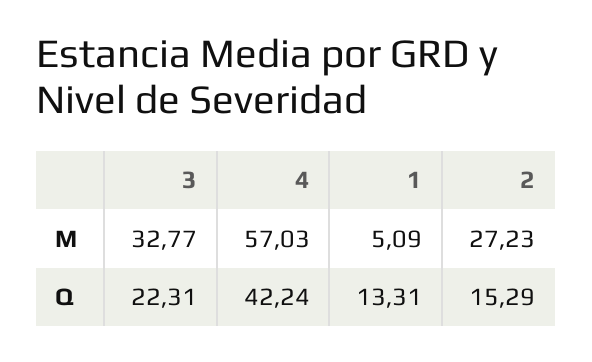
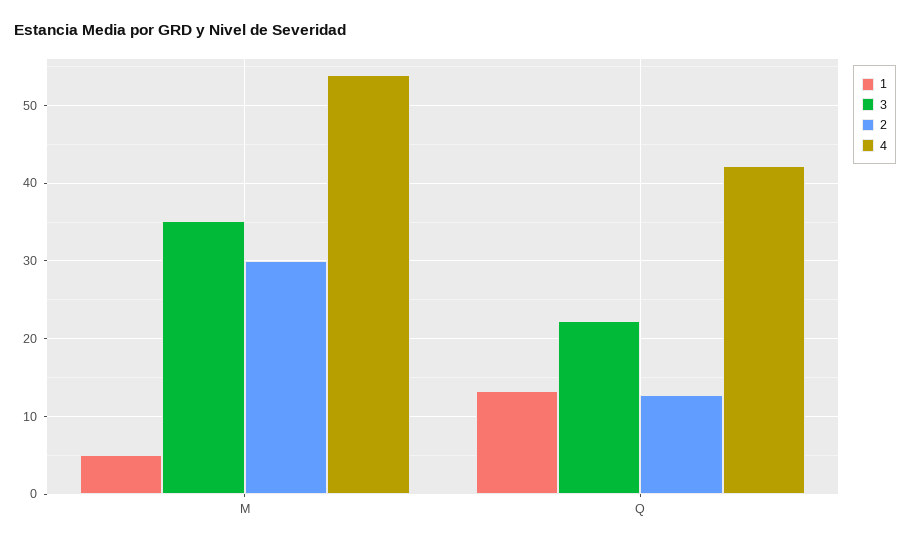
3, M: 32.77 -> 35
4, M: 57.03 -> 54
2, M: 27.23 -> 30
2, Q: 15.29 -> 13

